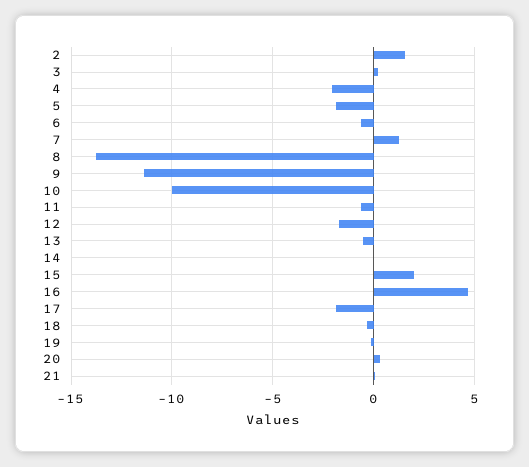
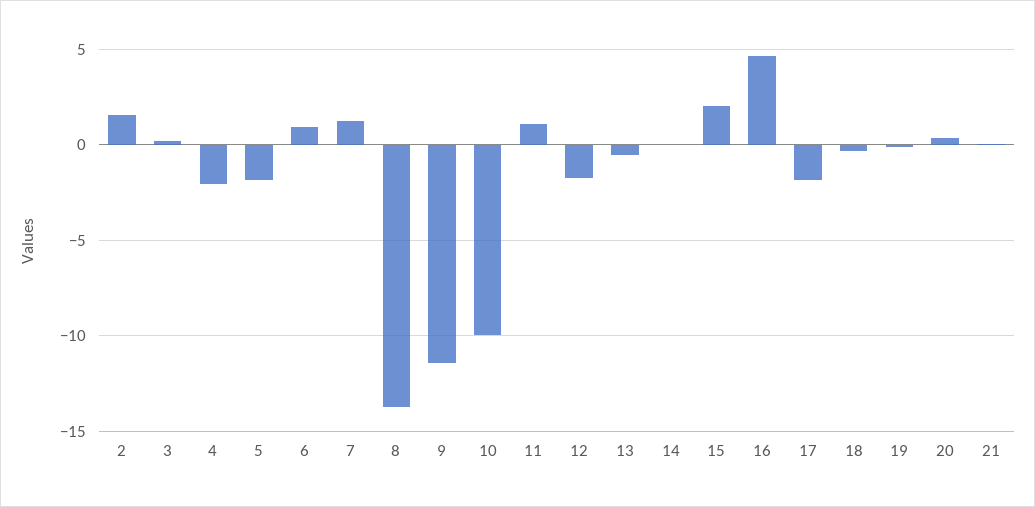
6: -0.5 -> 1
11: -0.5 -> 1

